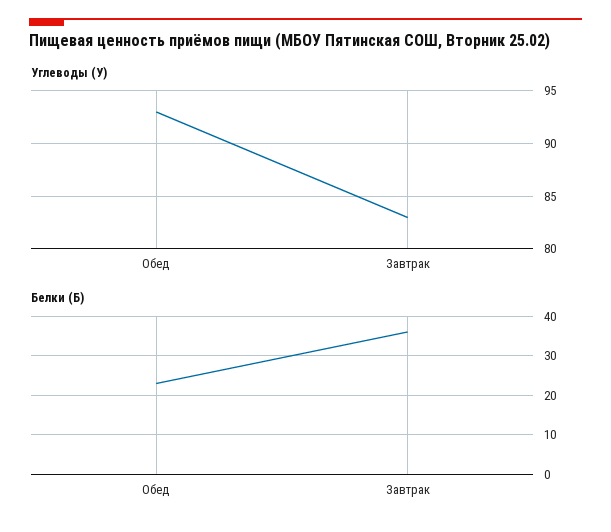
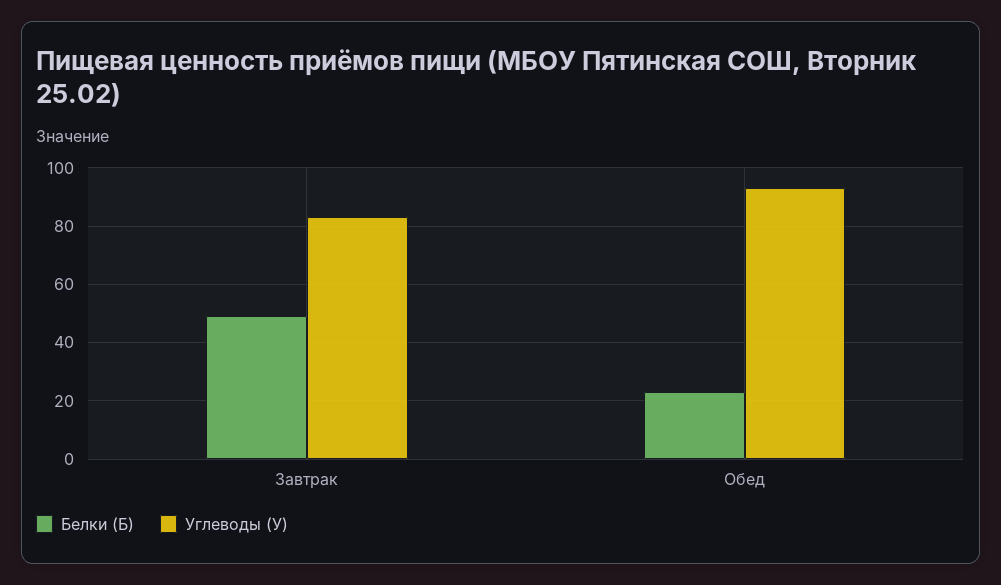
Белки (Б), Завтрак: 35 -> 50

